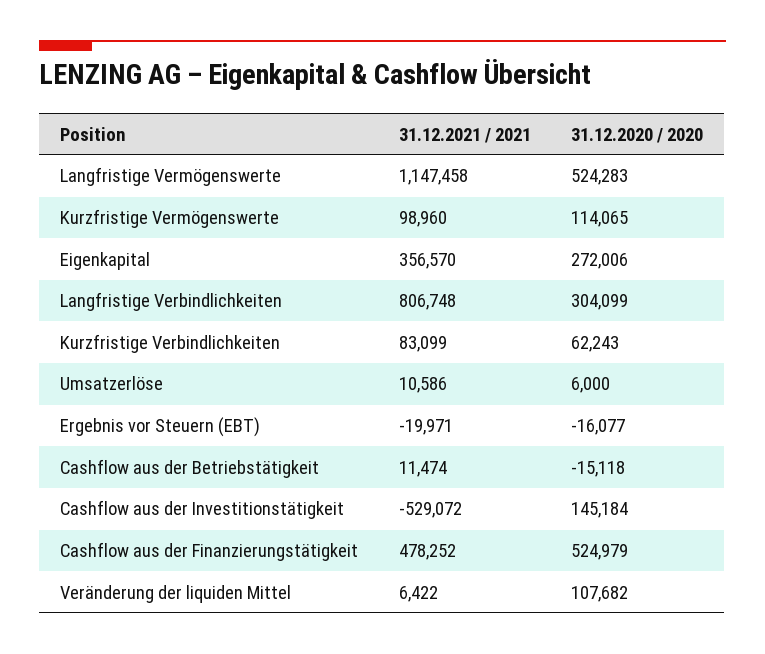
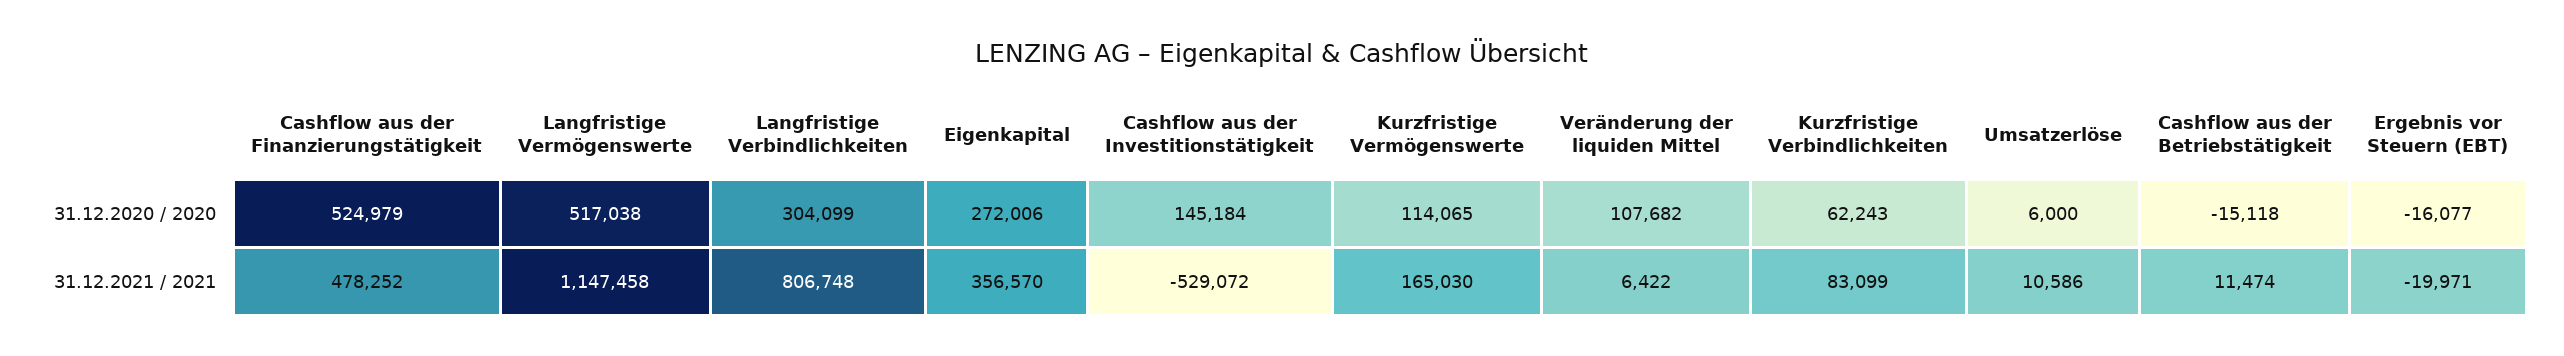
31.12.2020 / 2020, Langfristige Vermögenswerte: 524283 -> 517038
31.12.2021 / 2021, Kurzfristige Vermögenswerte: 98960 -> 165030

